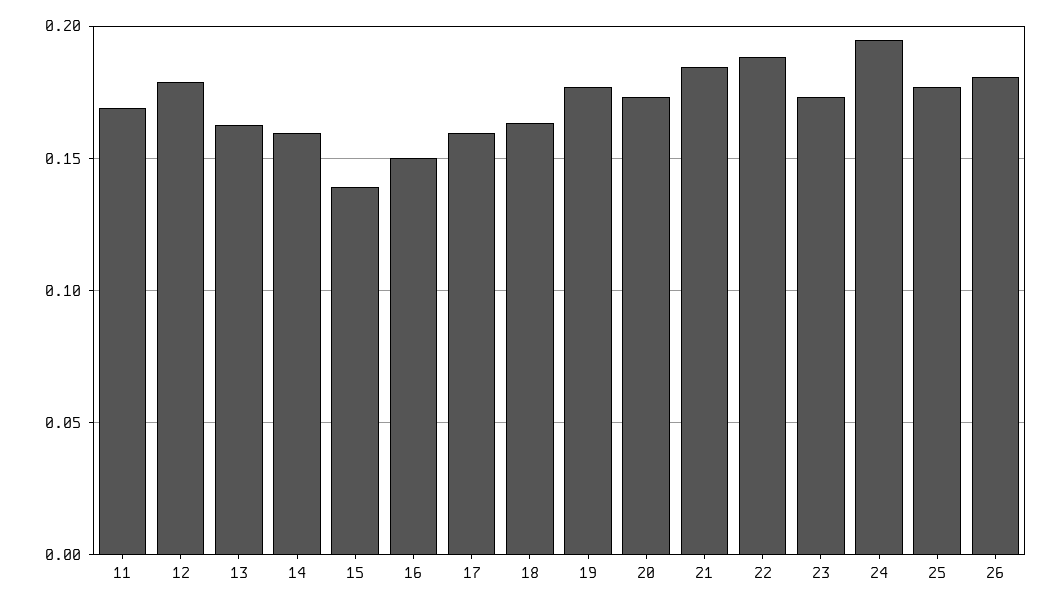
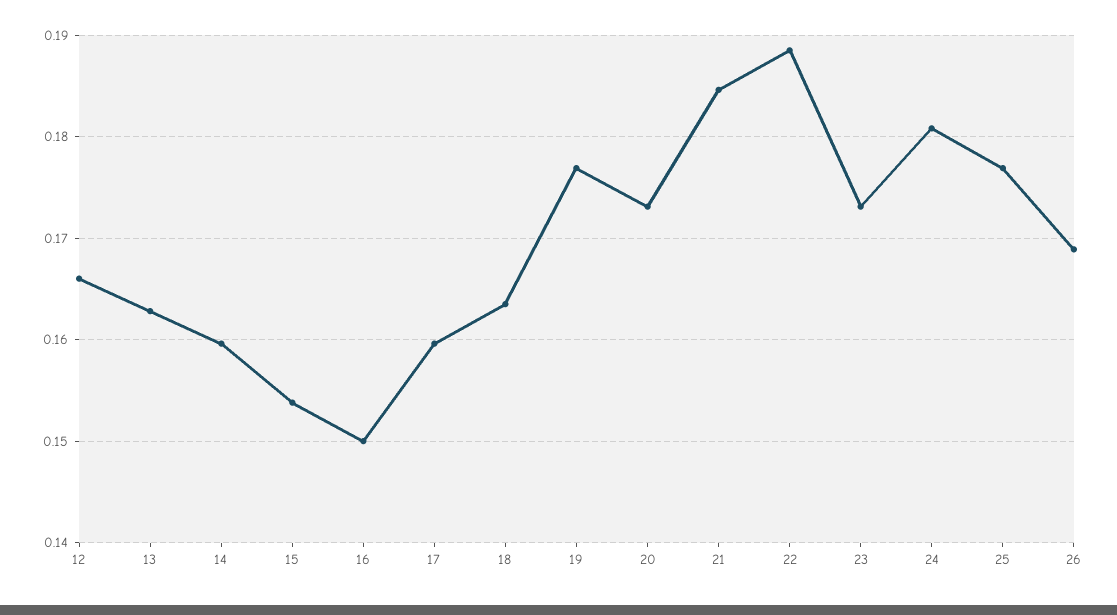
11: 0.17 -> none
12: 0.18 -> 0.166
15: 0.14 -> 0.154
24: 0.195 -> 0.181
26: 0.18 -> 0.169

